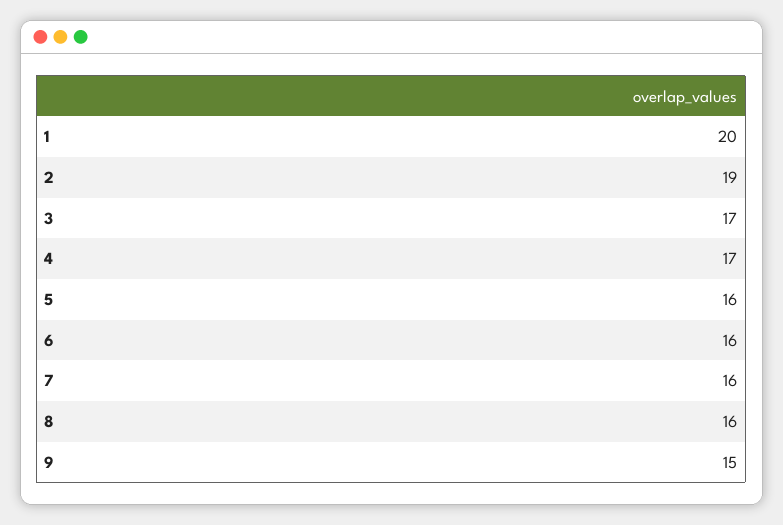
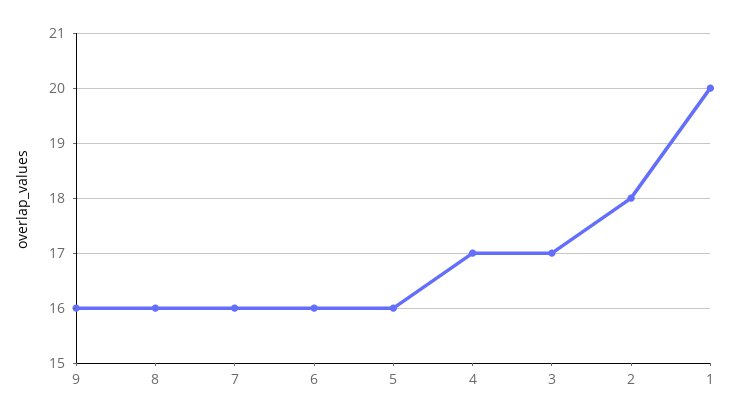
2: 19 -> 18
9: 15 -> 16

